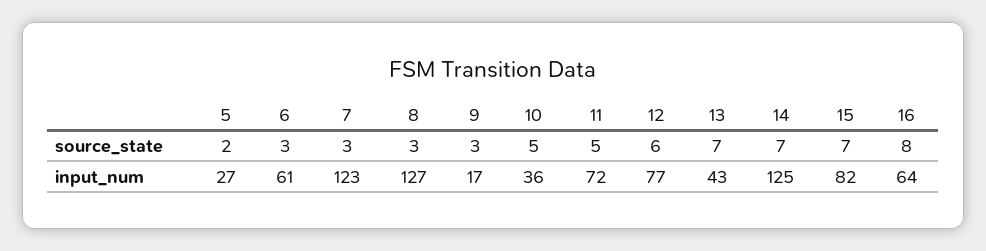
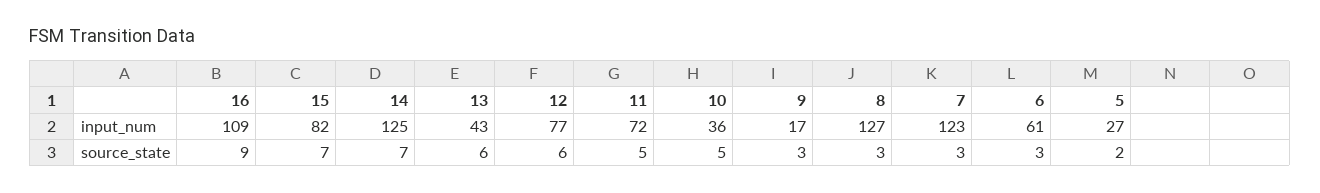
13, source_state: 7 -> 6
16, source_state: 8 -> 9
16, input_num: 64 -> 109

